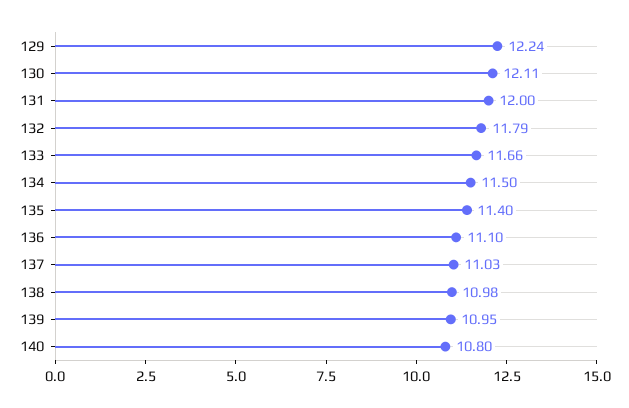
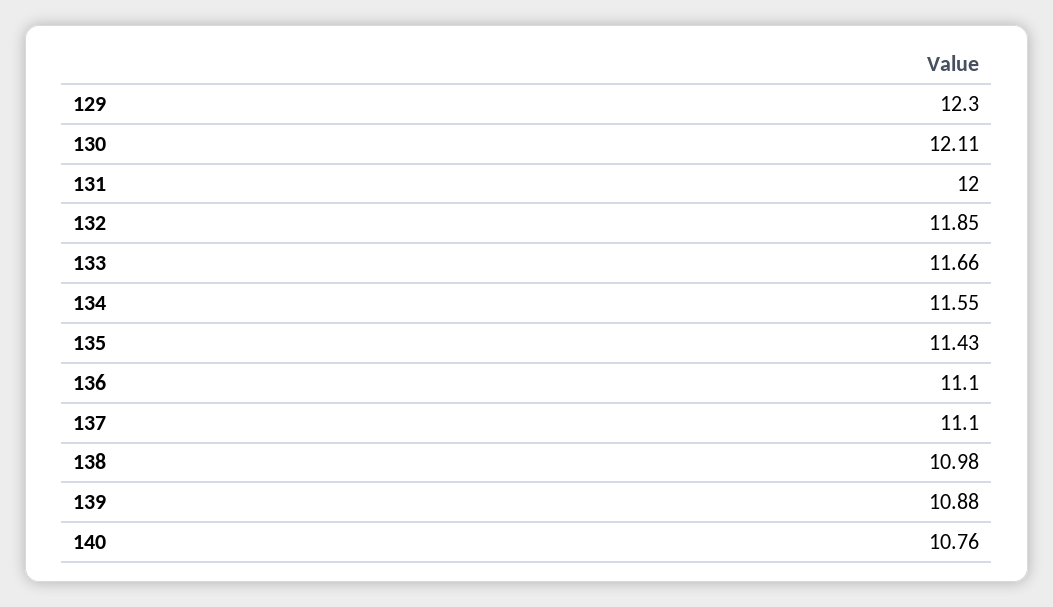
129: 12.24 -> 12.3
132: 11.79 -> 11.85
134: 11.5 -> 11.55
135: 11.4 -> 11.43
137: 11.03 -> 11.1
139: 10.95 -> 10.88
140: 10.8 -> 10.76

